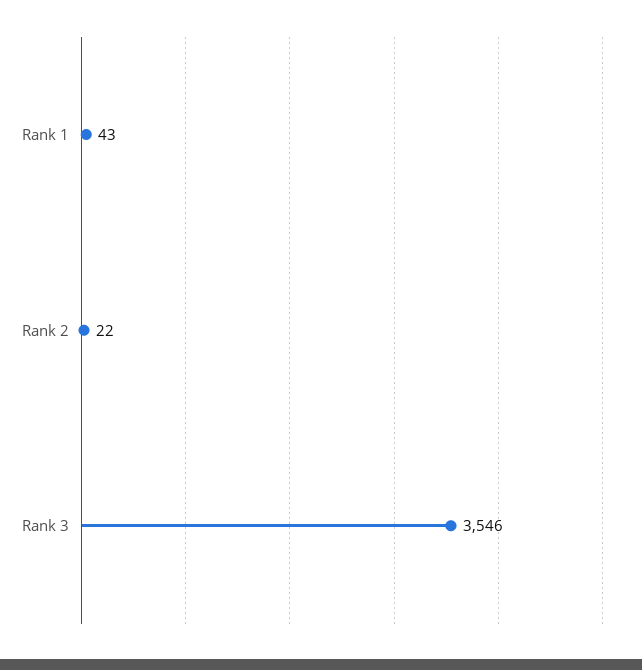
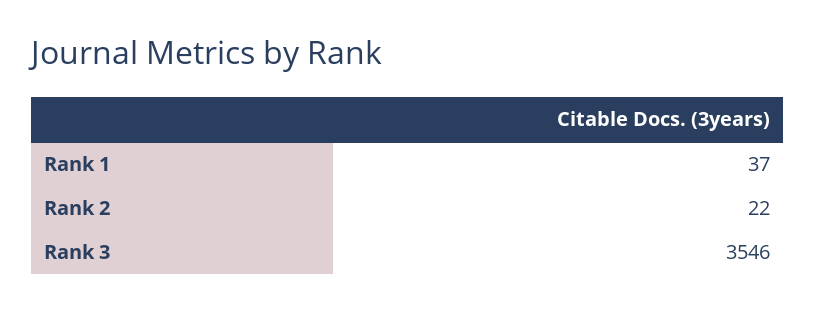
Rank 1: 43 -> 37

